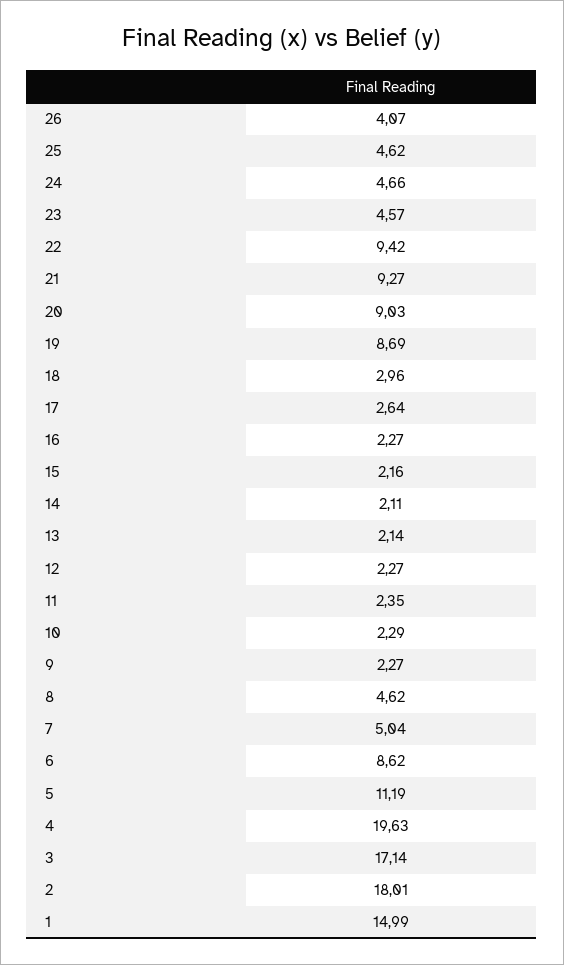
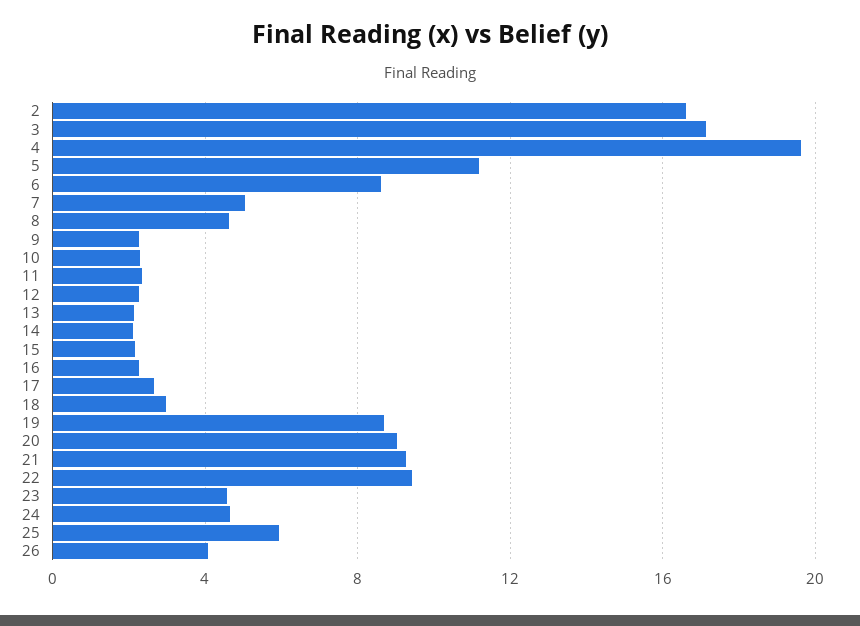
25: 4.62 -> 6
2: 18.01 -> 16.5
1: 14.99 -> none

